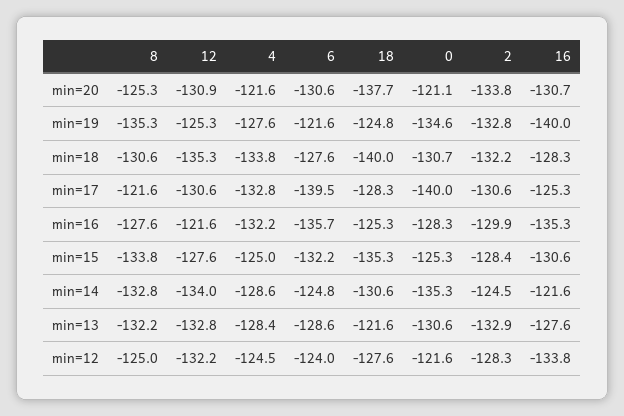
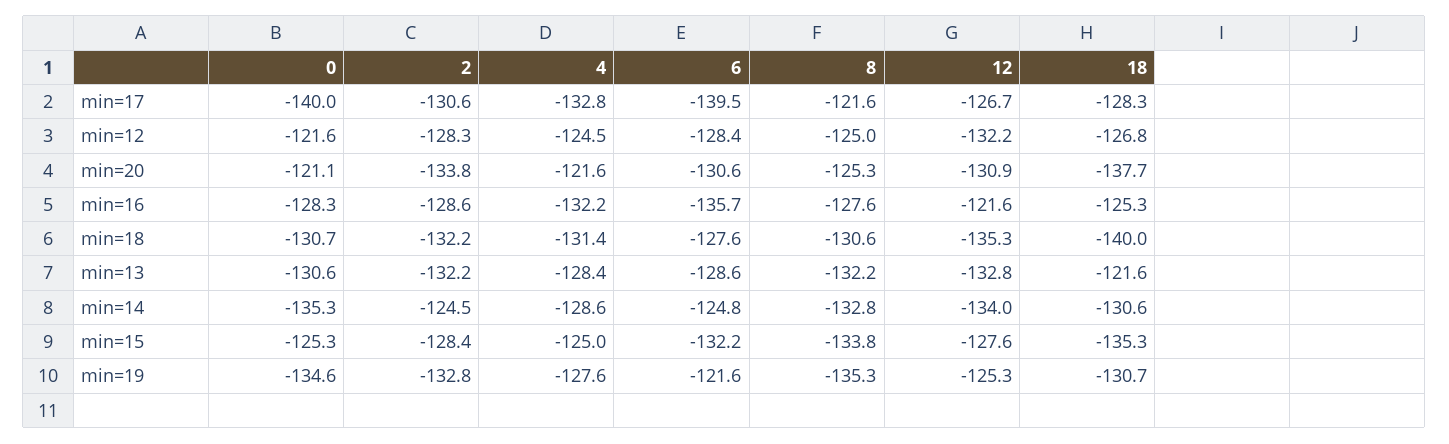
16, min=20: -130.7 -> none
18, min=19: -124.8 -> -130.7
16, min=19: -140 -> none
4, min=18: -133.8 -> -131.4
16, min=18: -128.3 -> none
12, min=17: -130.6 -> -126.7
16, min=17: -125.3 -> none
2, min=16: -129.9 -> -128.6
16, min=16: -135.3 -> none
16, min=15: -130.6 -> none
16, min=14: -121.6 -> none
2, min=13: -132.9 -> -132.2
16, min=13: -127.6 -> none
6, min=12: -124 -> -128.4
18, min=12: -127.6 -> -126.8
16, min=12: -133.8 -> none

